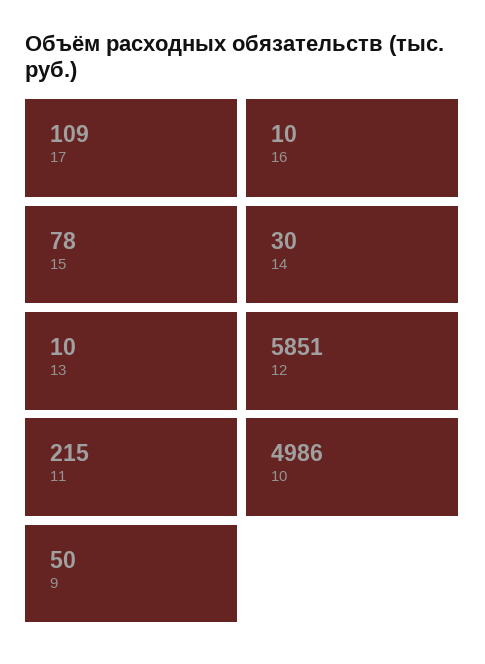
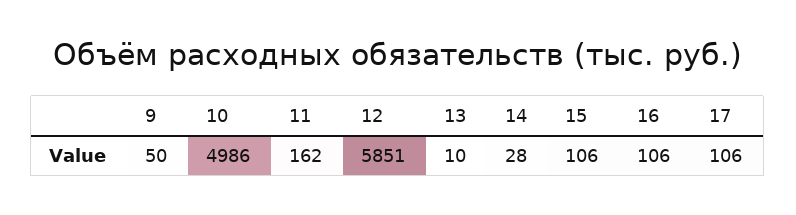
17: 109 -> 106
16: 10 -> 106
15: 78 -> 106
14: 30 -> 28
11: 215 -> 162

